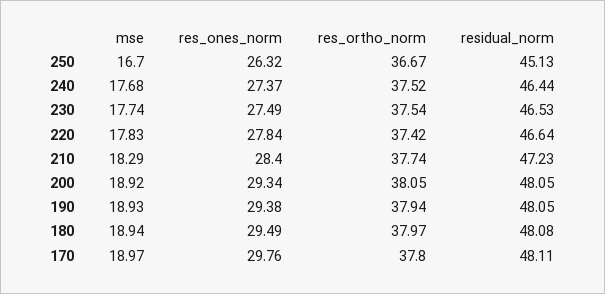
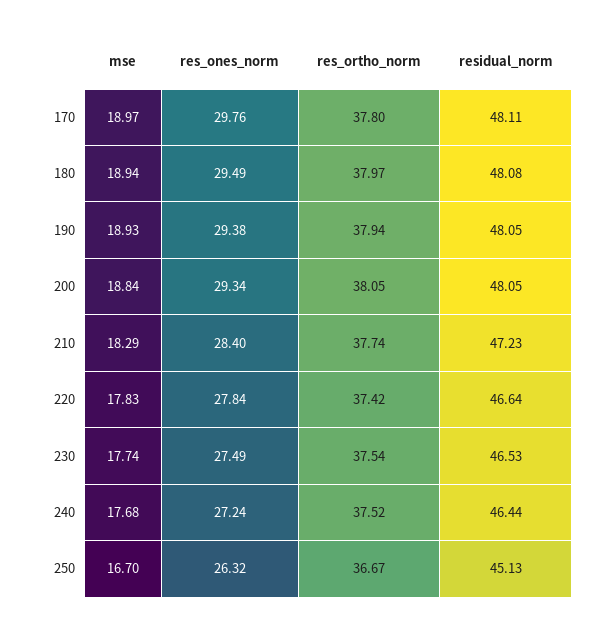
res_ones_norm, 240: 27.37 -> 27.24
mse, 200: 18.92 -> 18.84

